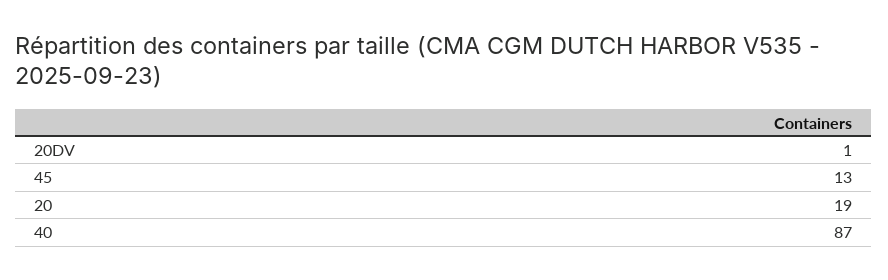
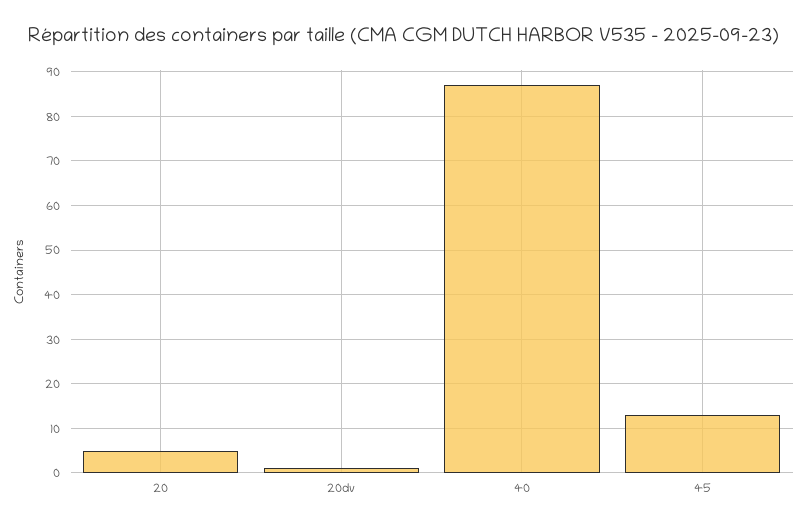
20: 19 -> 5

